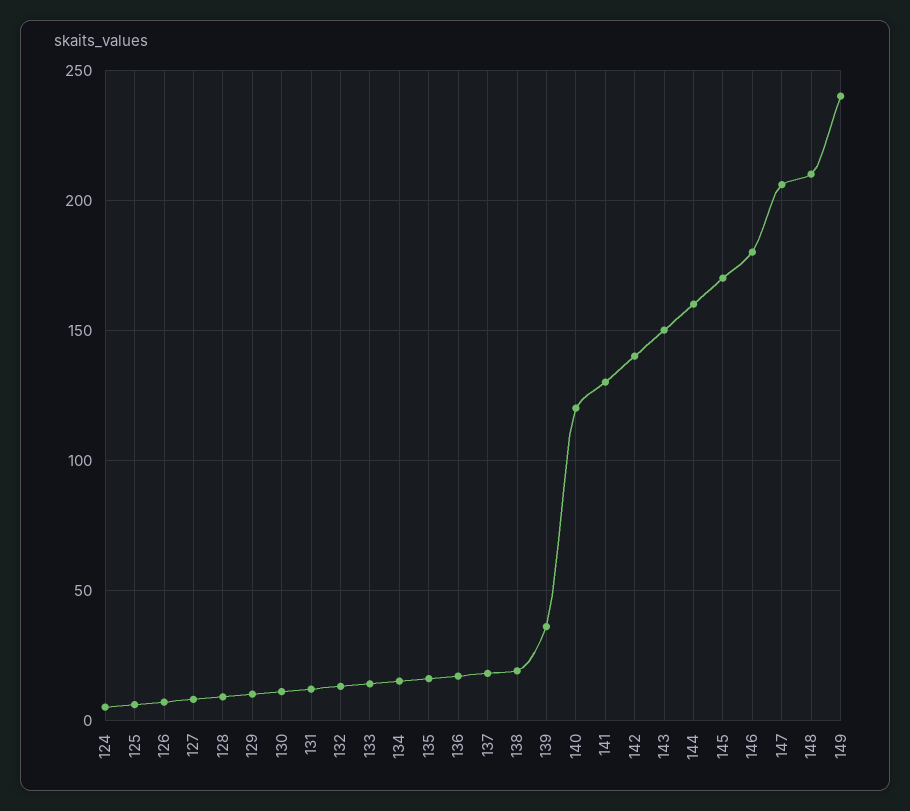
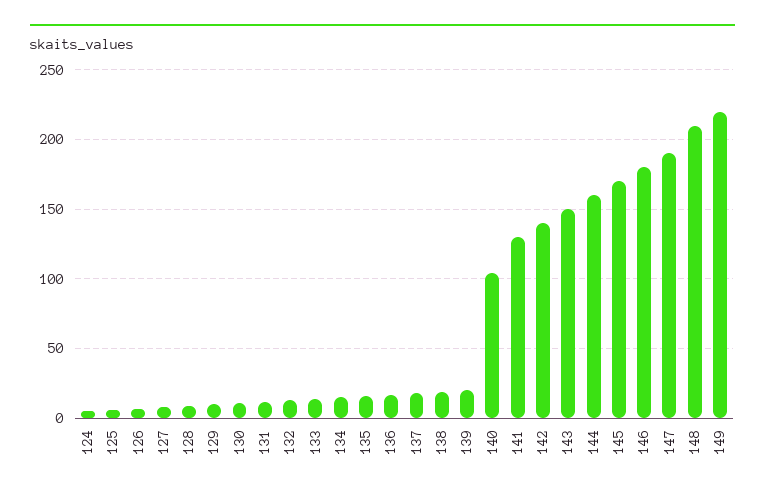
139: 35 -> 20
140: 120 -> 105
147: 205 -> 190
149: 240 -> 220

